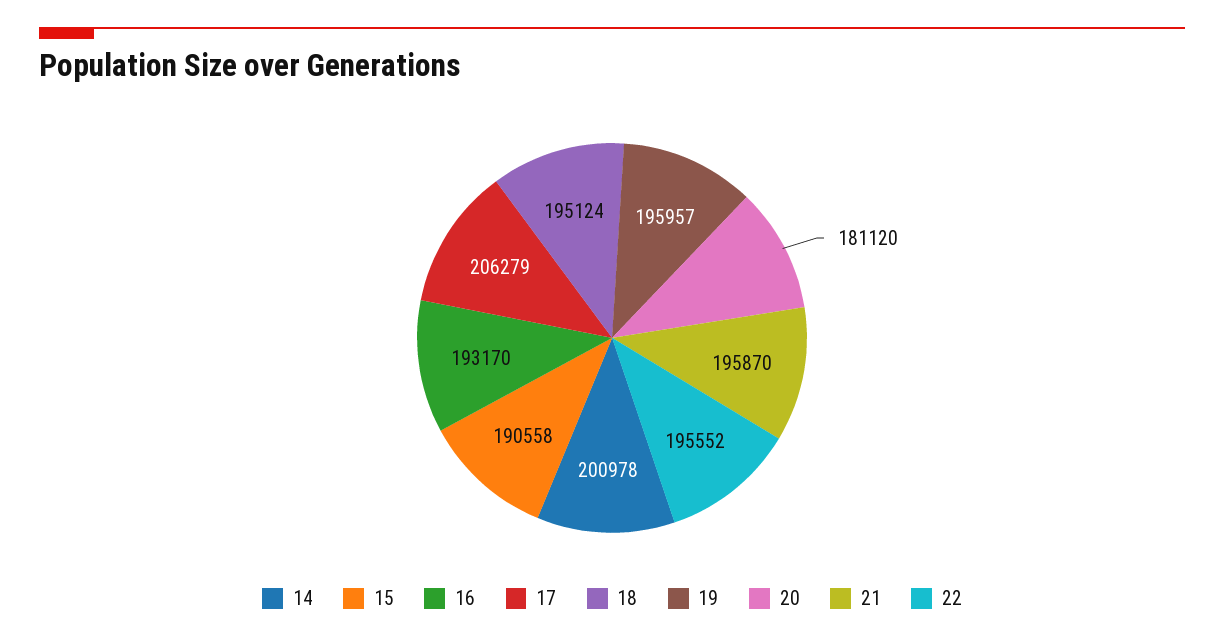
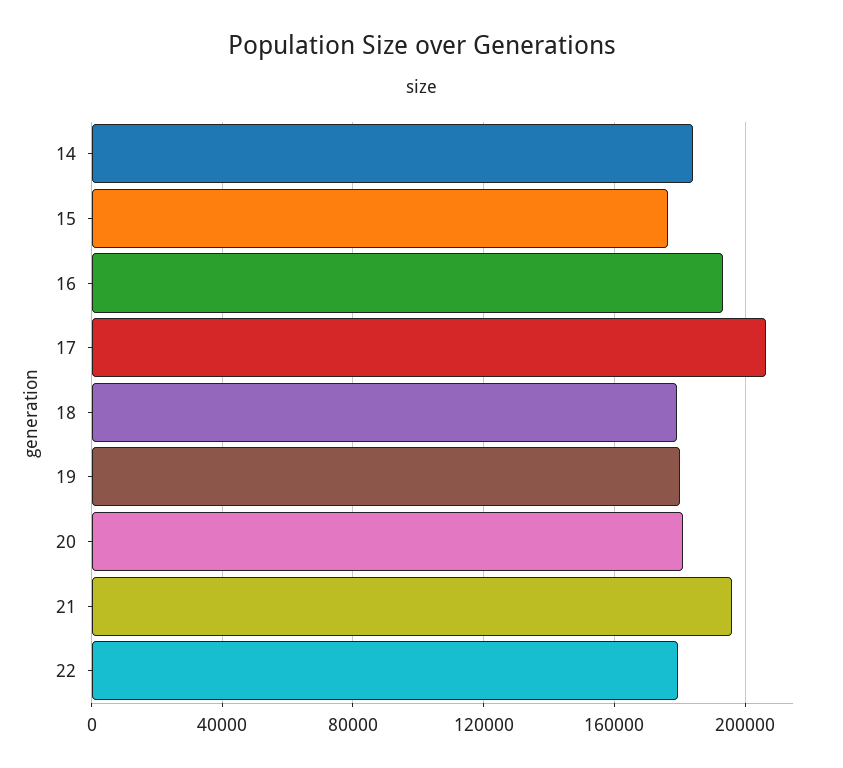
14: 200978 -> 185000
15: 190558 -> 175000
18: 195124 -> 180000
19: 195957 -> 180000
22: 195552 -> 180000

